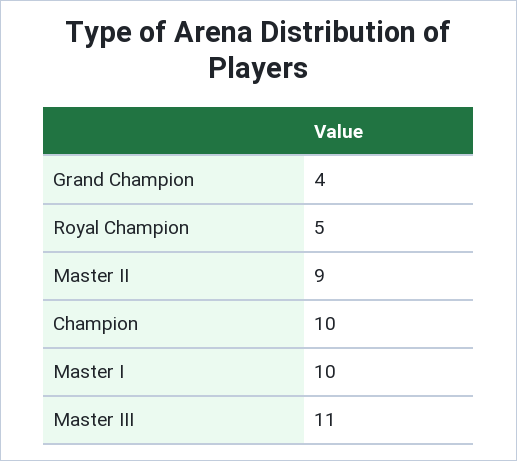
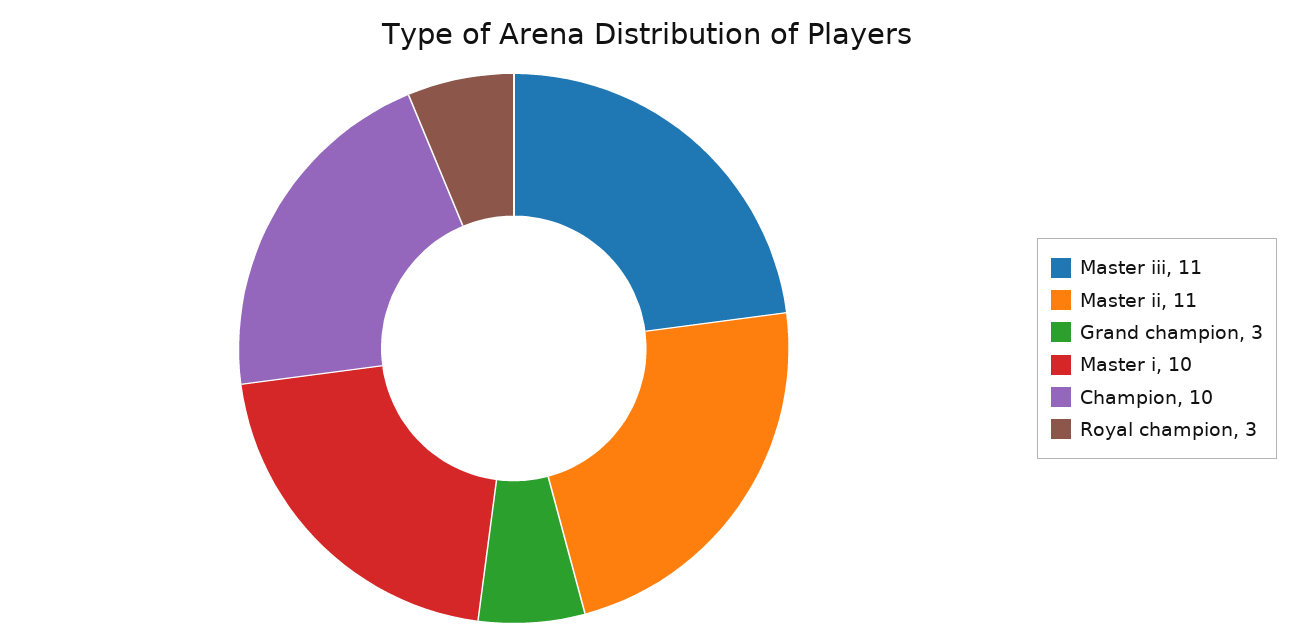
Grand Champion: 4 -> 3
Royal Champion: 5 -> 3
Master II: 9 -> 11

